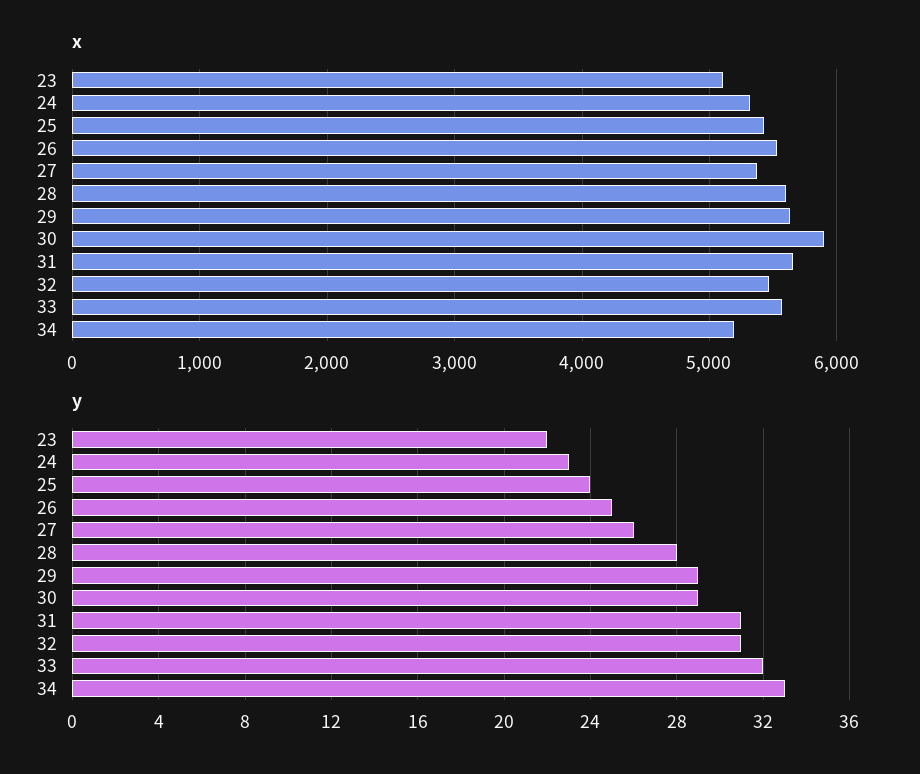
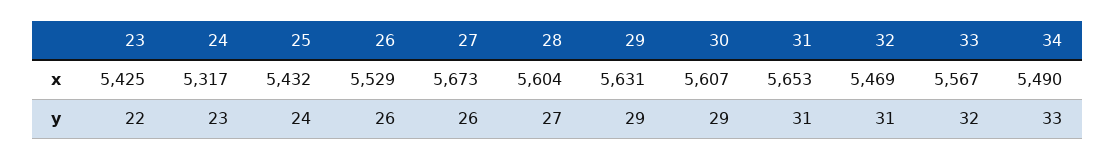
x, 23: 5100 -> 5425
x, 27: 5400 -> 5673
x, 30: 5900 -> 5607
x, 34: 5200 -> 5490
y, 26: 25 -> 26
y, 28: 28 -> 27

